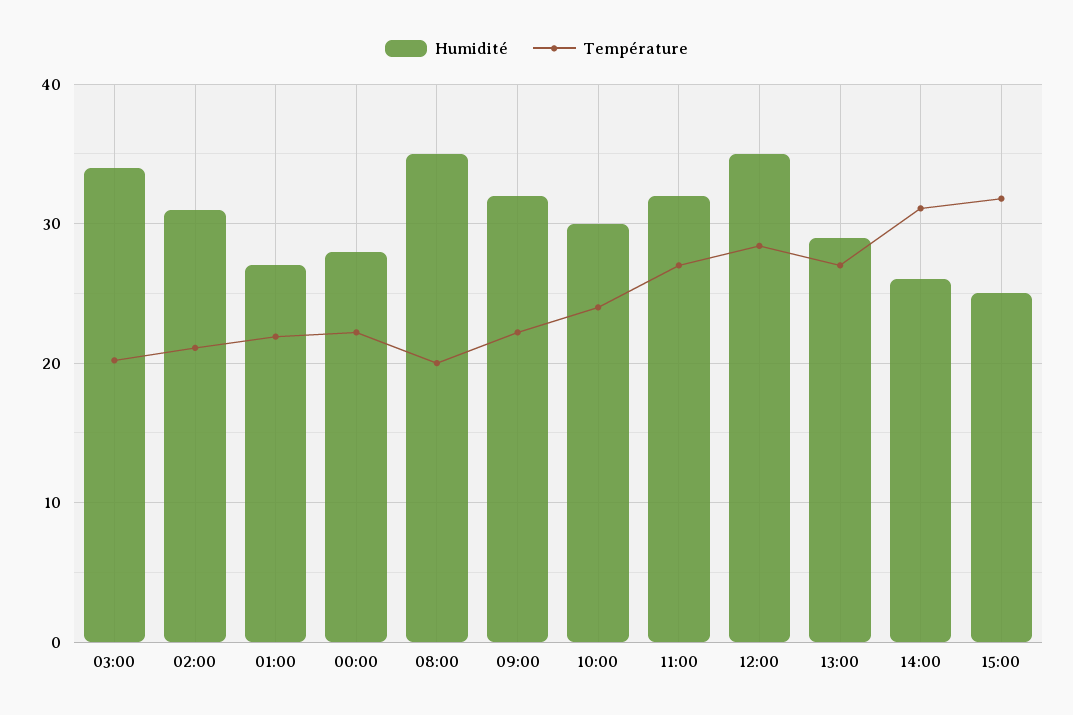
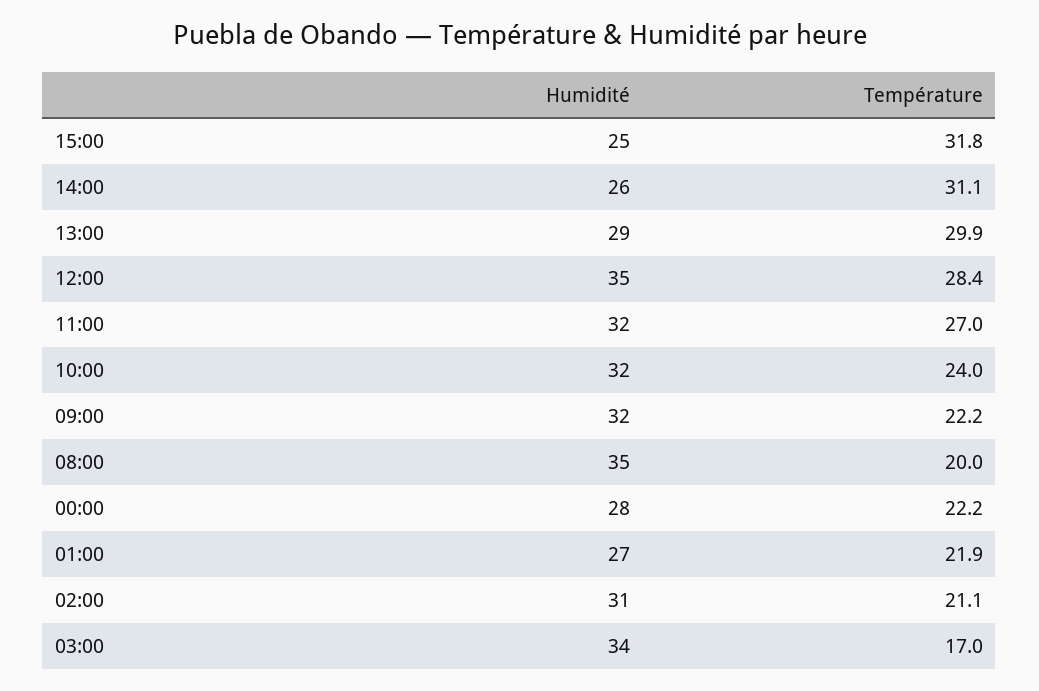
Température, 03:00: 20 -> 17
Humidité, 10:00: 30 -> 32
Température, 13:00: 27 -> 29.9

